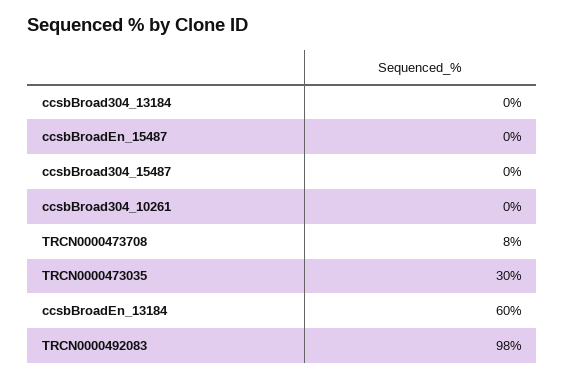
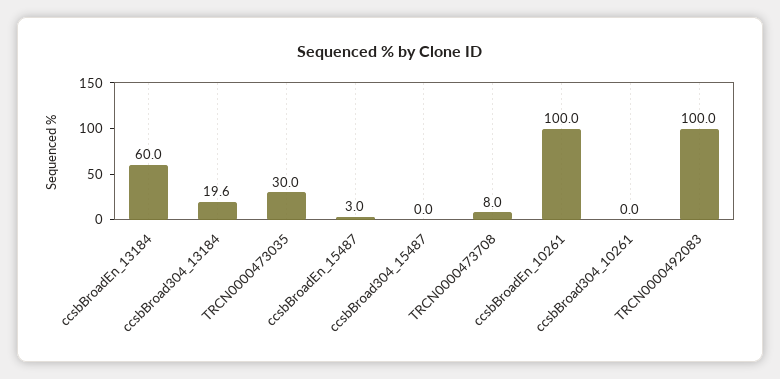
ccsbBroad304_13184: 0 -> 19.6
ccsbBroadEn_15487: 0 -> 3
TRCN0000492083: 98 -> 100
ccsbBroadEn_10261: none -> 100

